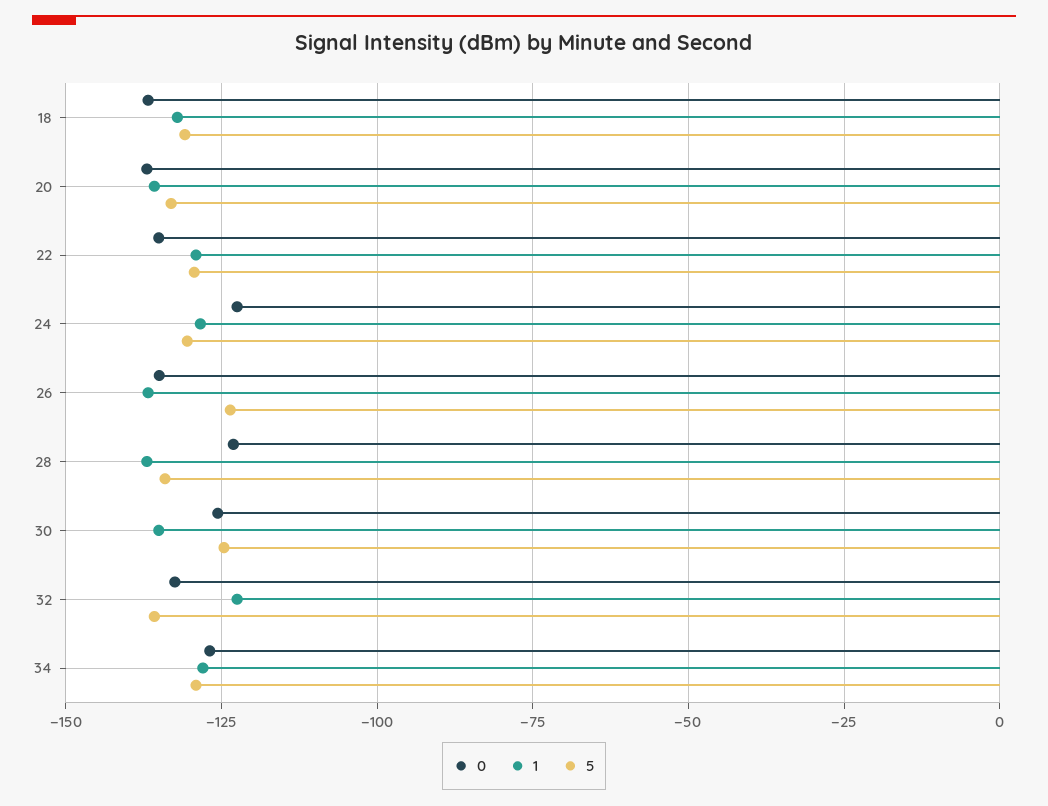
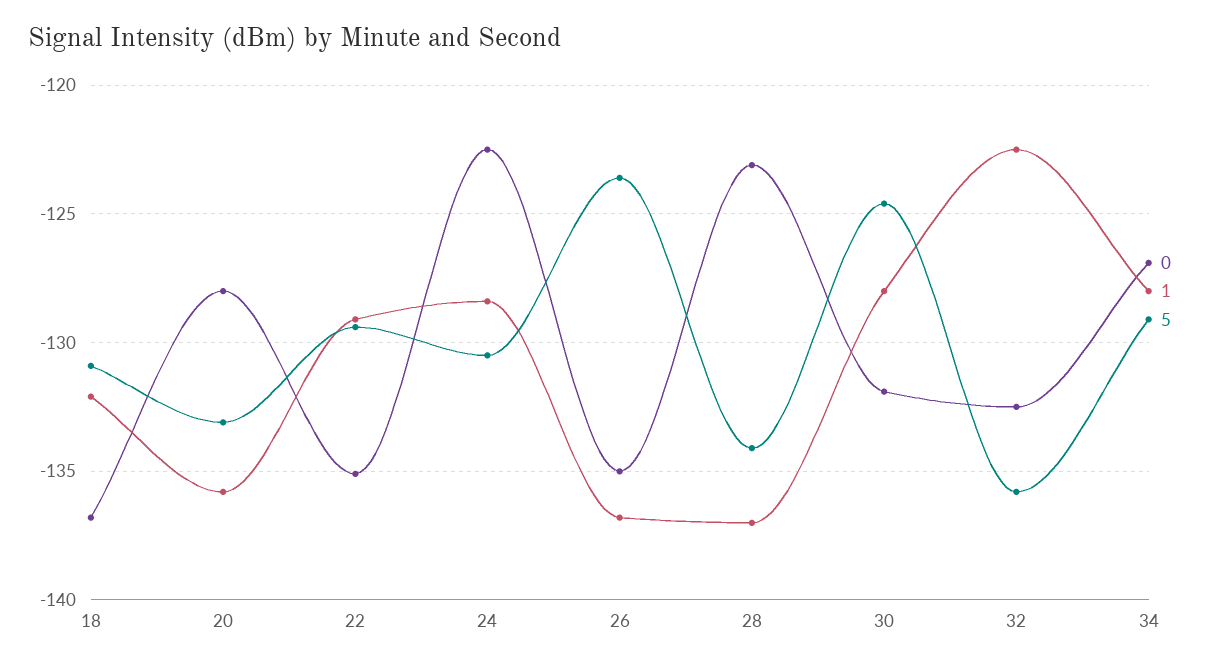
0, 20: -137.5 -> -128
0, 30: -125 -> -132
1, 30: -135 -> -128

